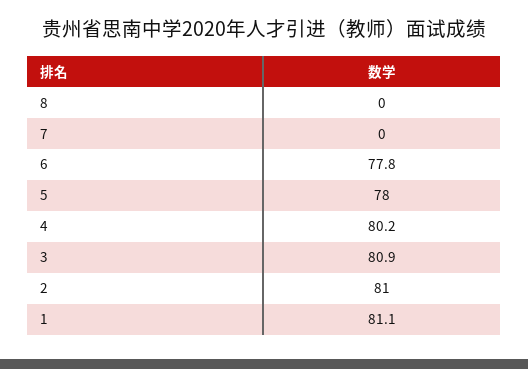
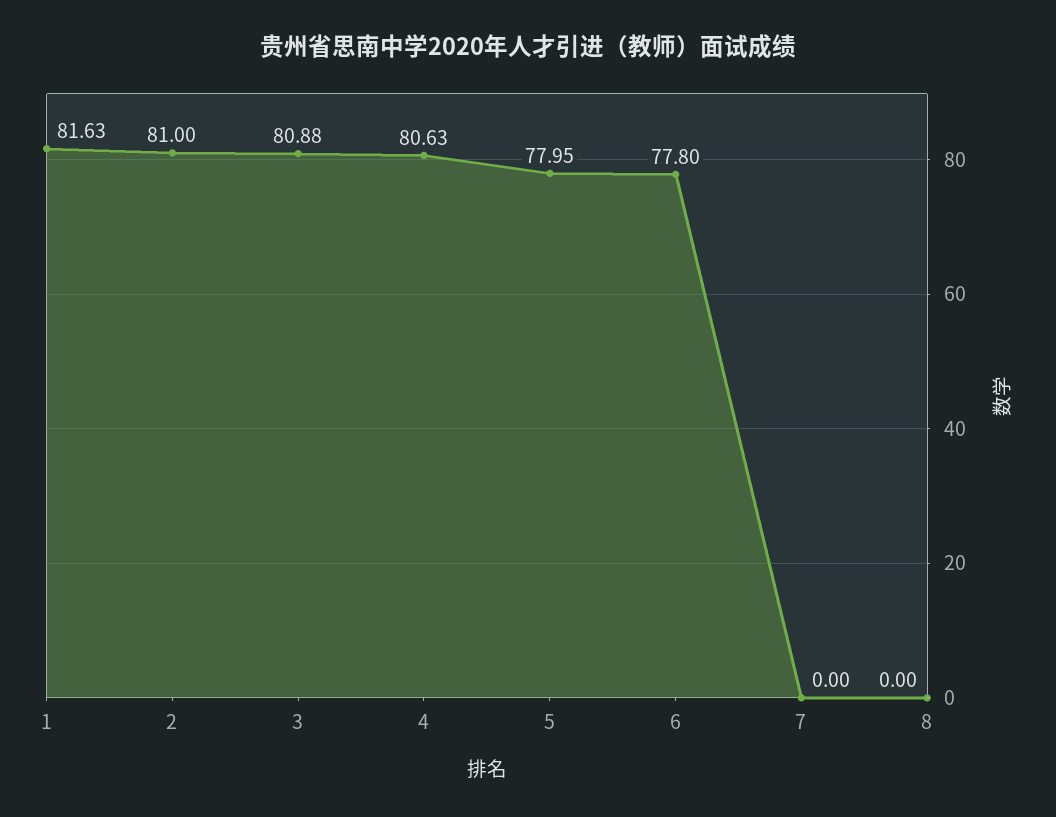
4: 80.2 -> 80.63
1: 81.1 -> 81.63

